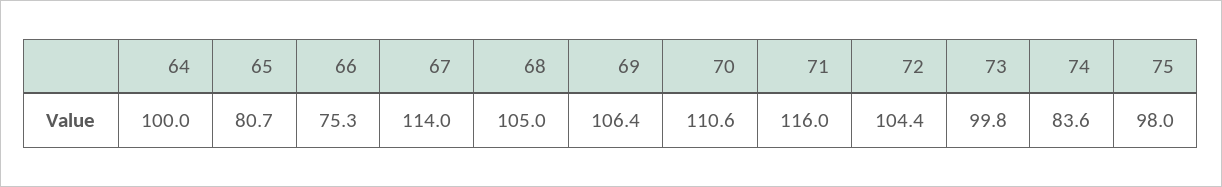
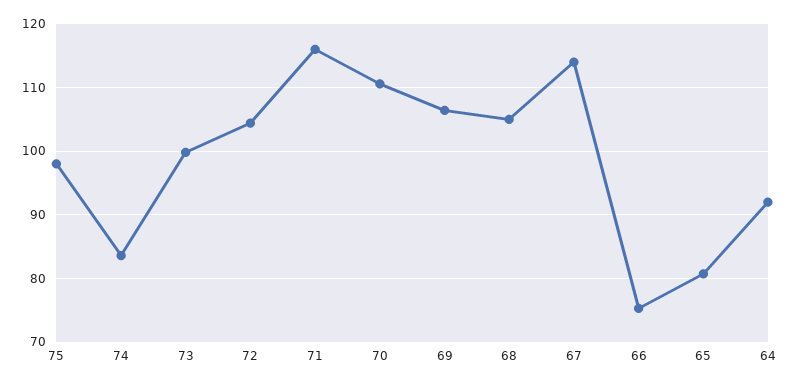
64: 100 -> 92

